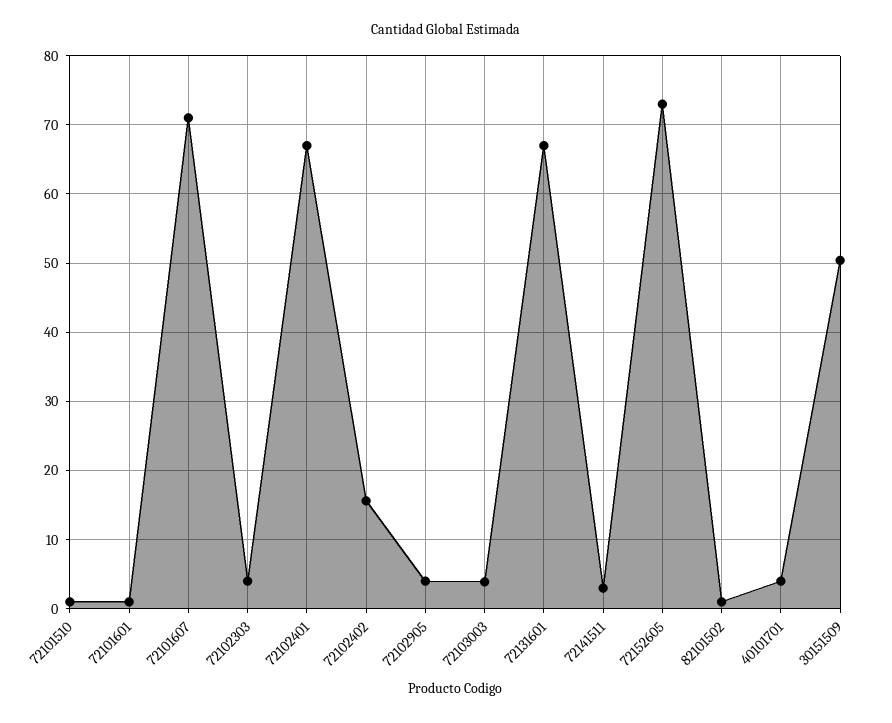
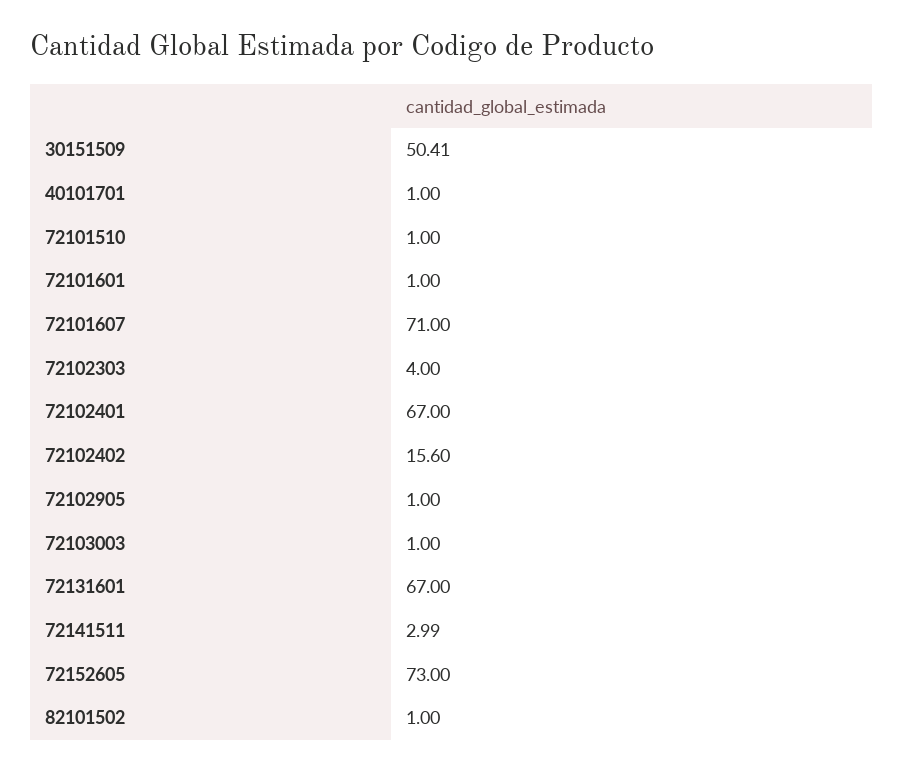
72102905: 4 -> 1
72103003: 4 -> 1
40101701: 4 -> 1

